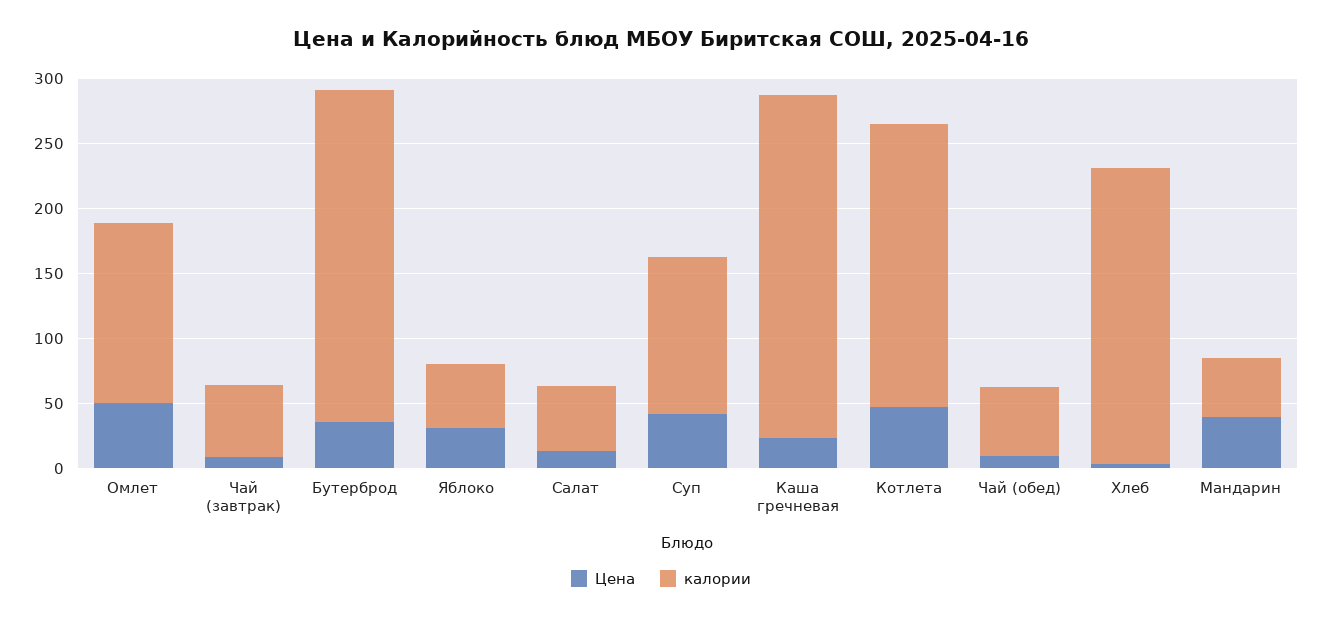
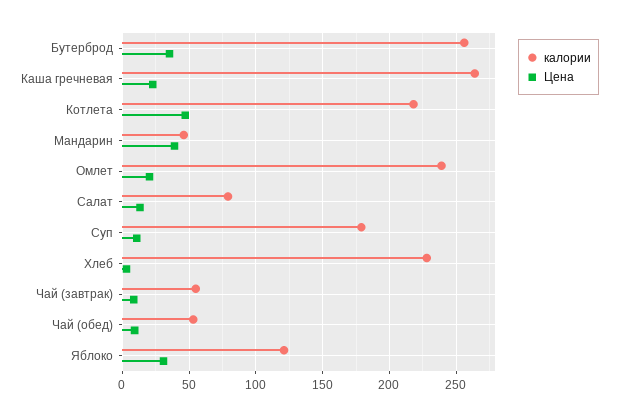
Цена, Омлет: 50 -> 20
калории, Омлет: 140 -> 240
калории, Яблоко: 50 -> 120
калории, Салат: 50 -> 80
Цена, Суп: 40 -> 10
калории, Суп: 120 -> 180

